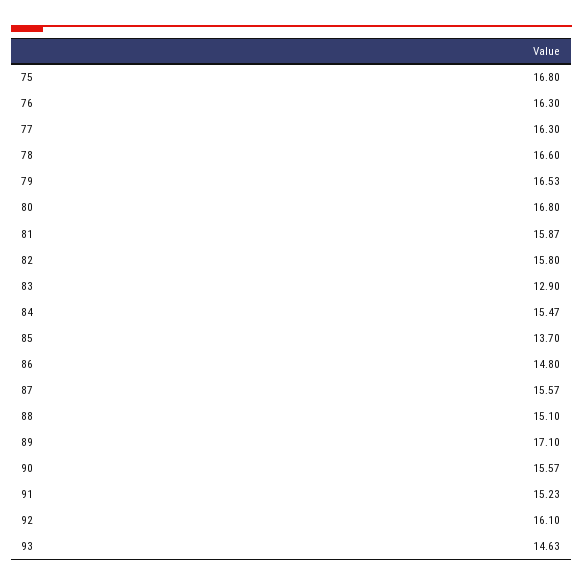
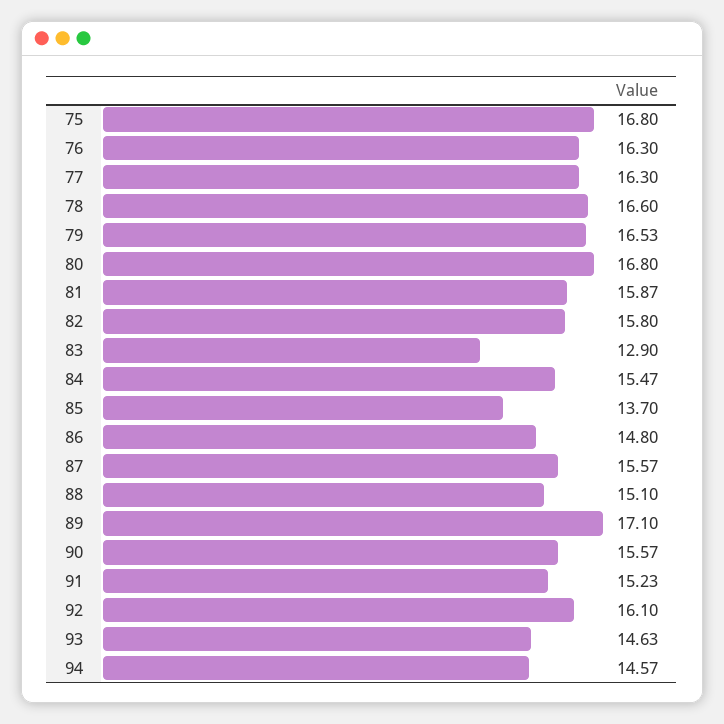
94: none -> 14.57

